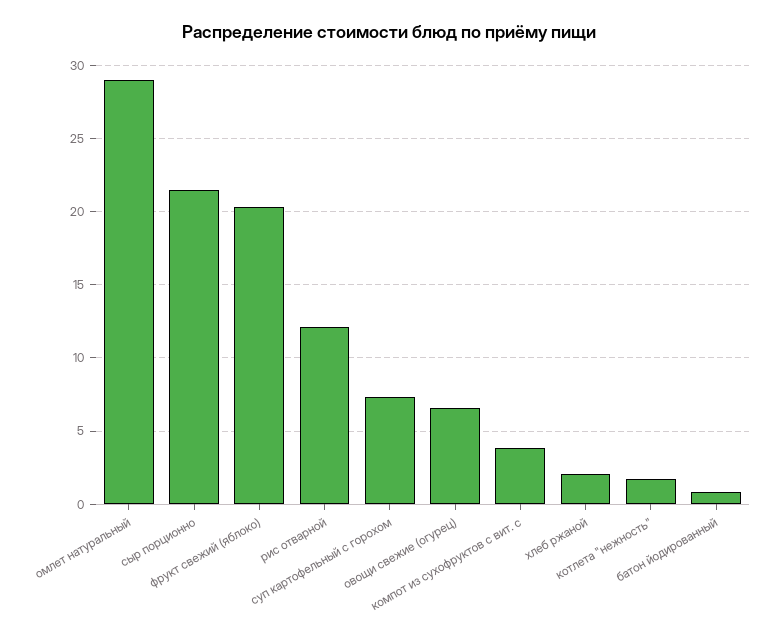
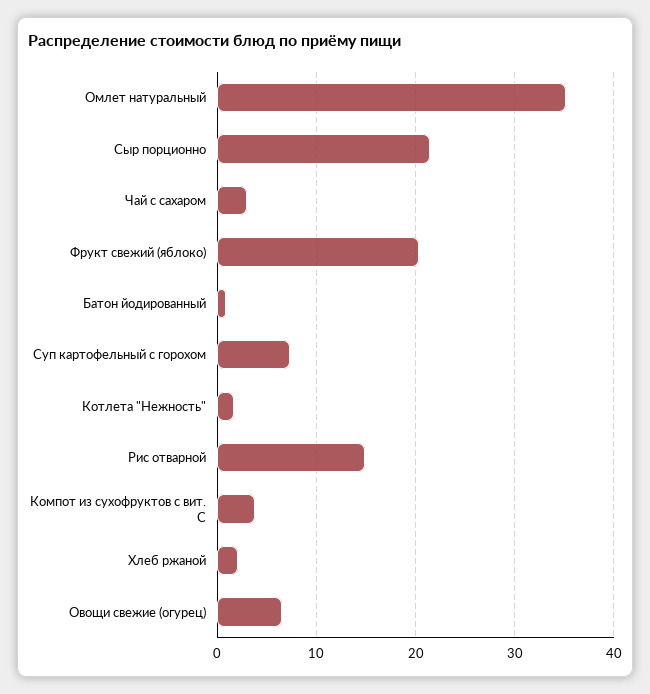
омлет натуральный: 29 -> 35
рис отварной: 12 -> 15
Чай с сахаром: none -> 3

